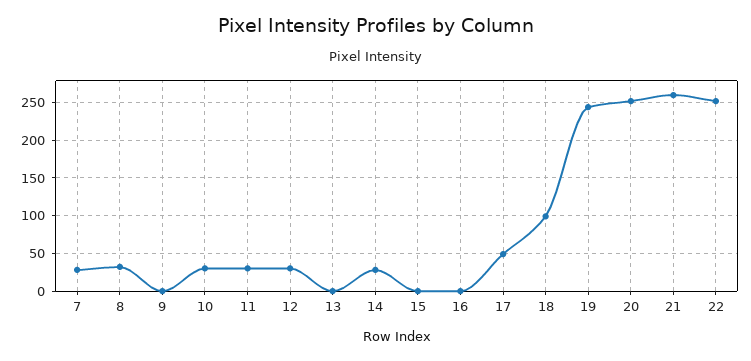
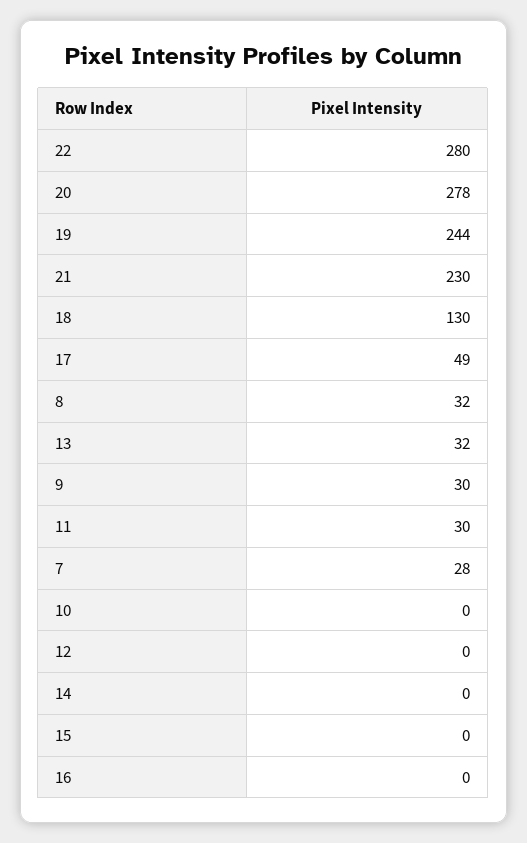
9: 0 -> 30
10: 30 -> 0
12: 30 -> 0
13: 0 -> 32
14: 30 -> 0
18: 100 -> 130
20: 250 -> 278
21: 260 -> 230
22: 250 -> 280

